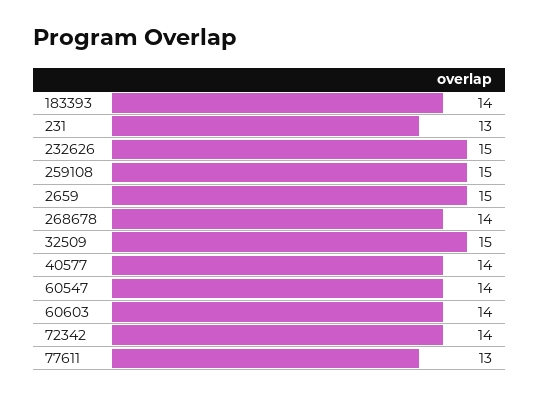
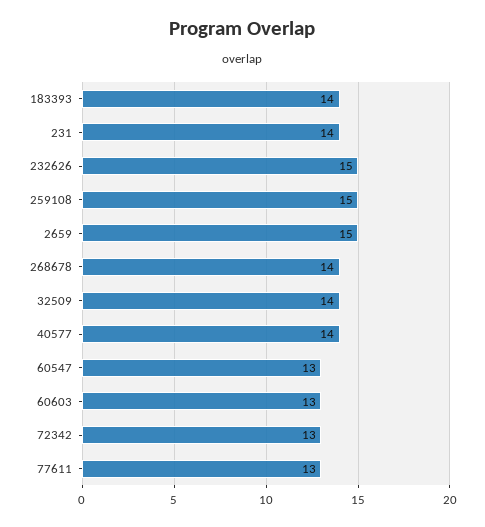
231: 13 -> 14
32509: 15 -> 14
60547: 14 -> 13
60603: 14 -> 13
72342: 14 -> 13

